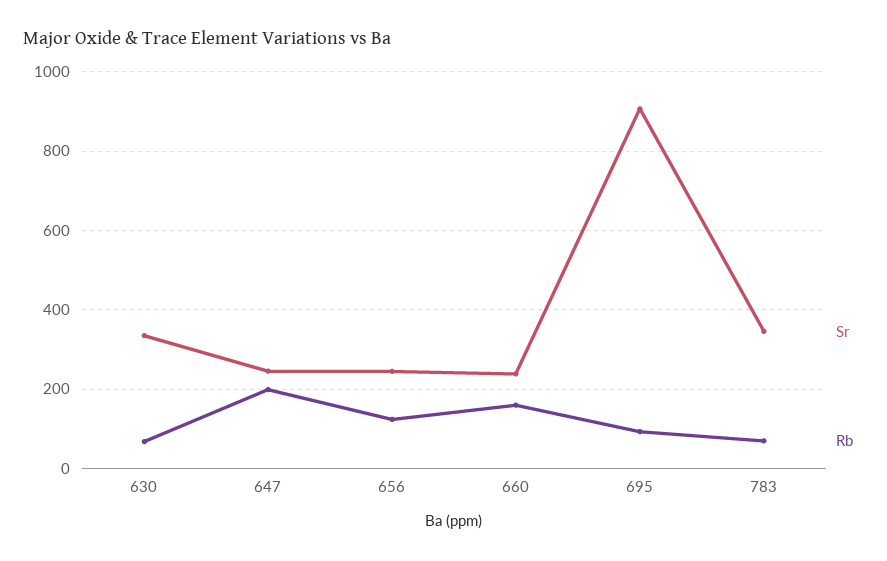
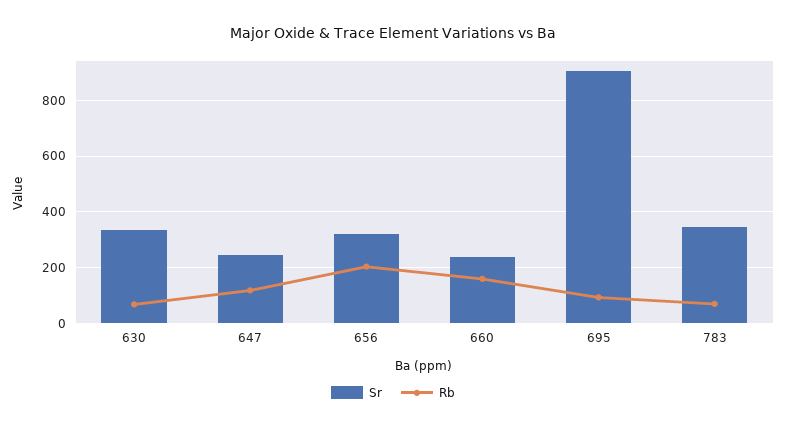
Rb, 647: 200 -> 125
Sr, 656: 240 -> 325
Rb, 656: 120 -> 200

